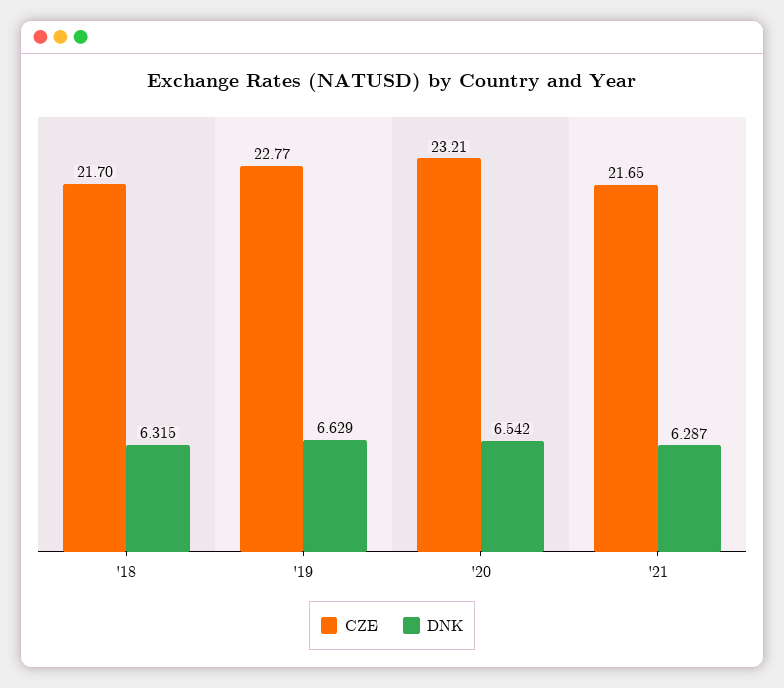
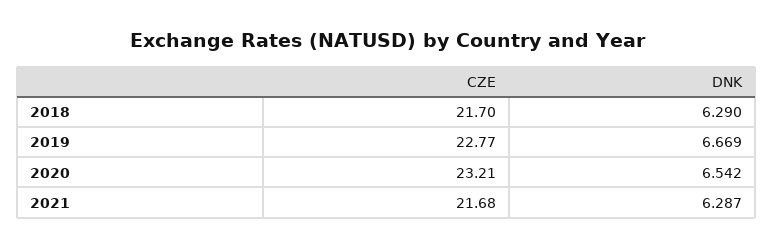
DNK, '18: 6.315 -> 6.29
DNK, '19: 6.629 -> 6.669
CZE, '21: 21.65 -> 21.68

